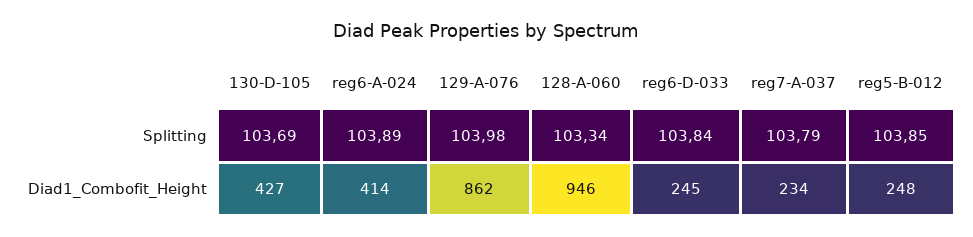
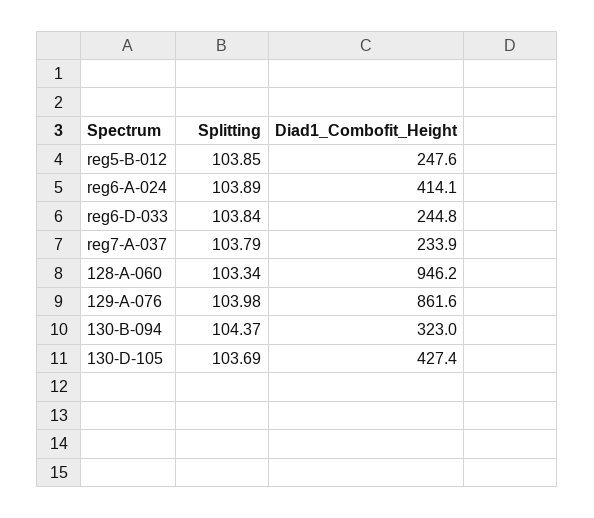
130-B-094, Splitting: none -> 104.37
130-B-094, Diad1_Combofit_Height: none -> 323

